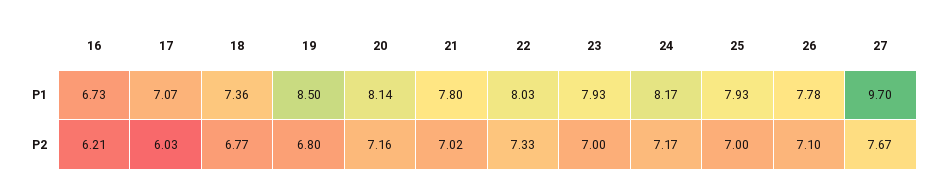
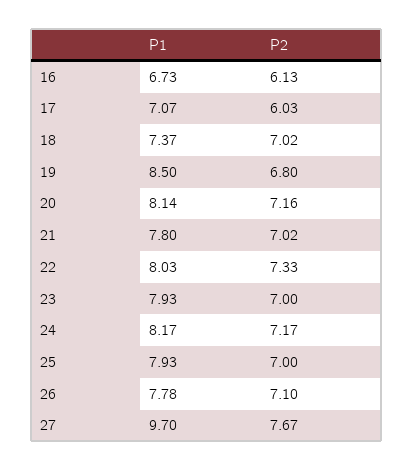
18, P1: 7.36 -> 7.37
16, P2: 6.21 -> 6.13
18, P2: 6.77 -> 7.02

